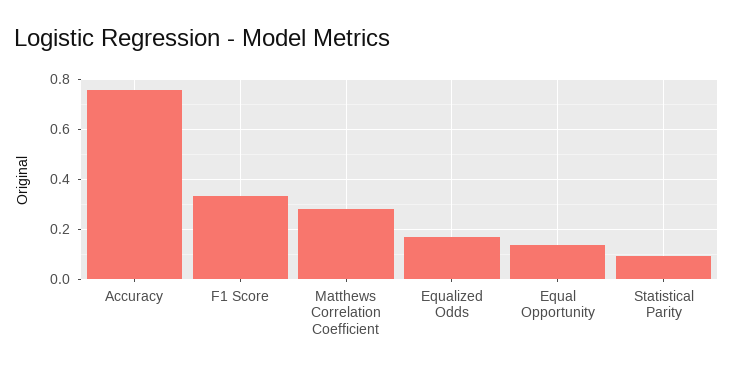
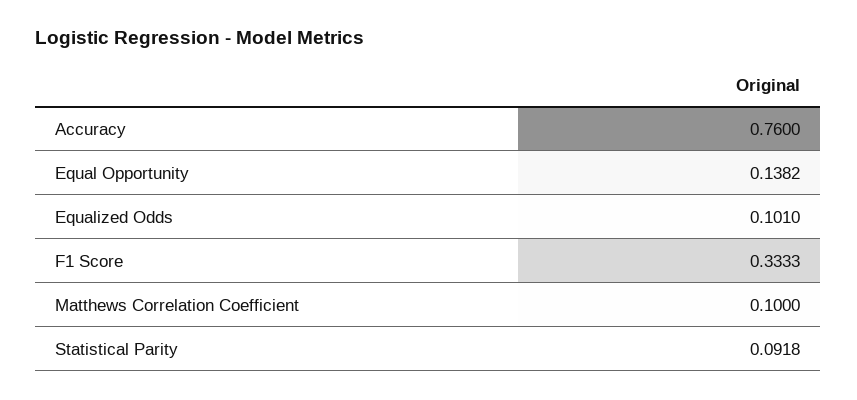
Matthews Correlation Coefficient: 0.275 -> 0.1
Equalized Odds: 0.175 -> 0.101

